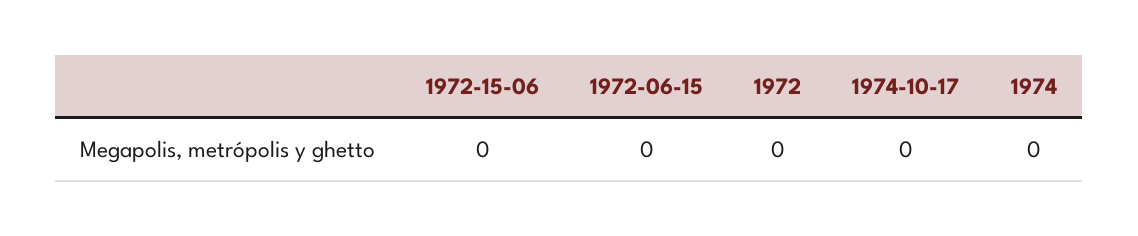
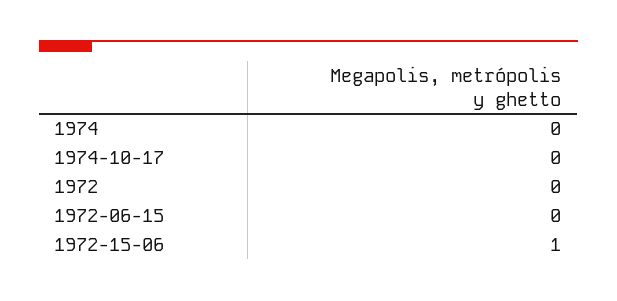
1972-15-06: 0 -> 1

